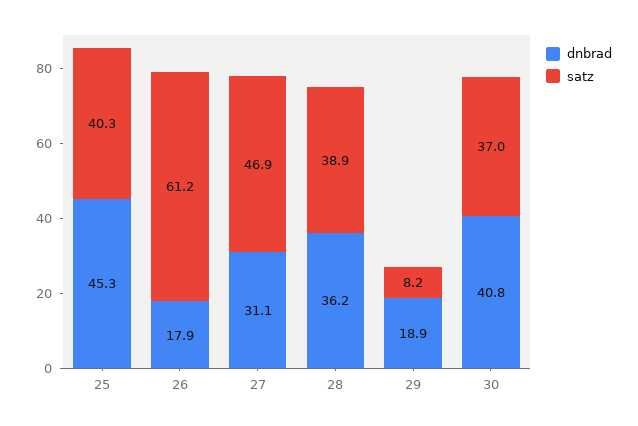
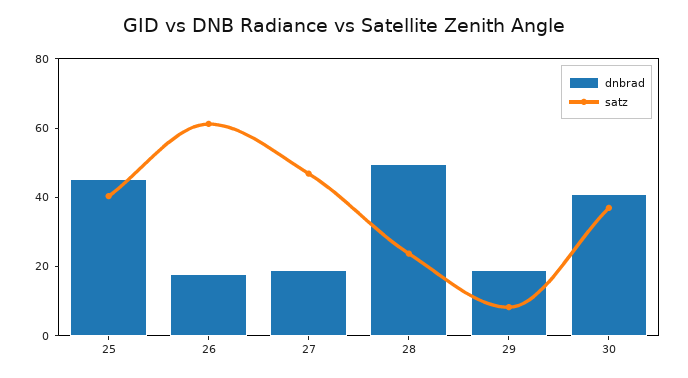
dnbrad, 27: 31.1 -> 20
dnbrad, 28: 36.2 -> 50
satz, 28: 38.9 -> 25

